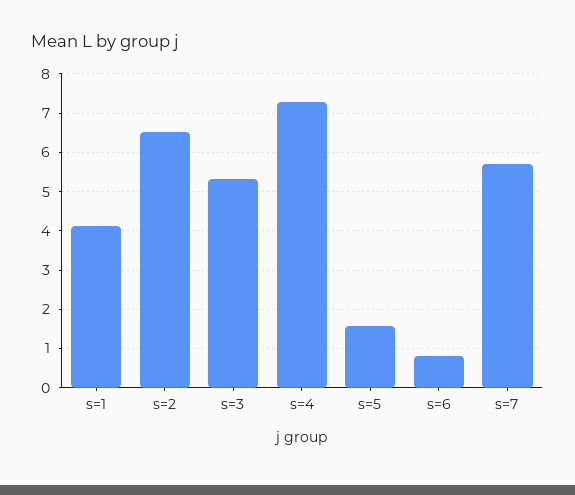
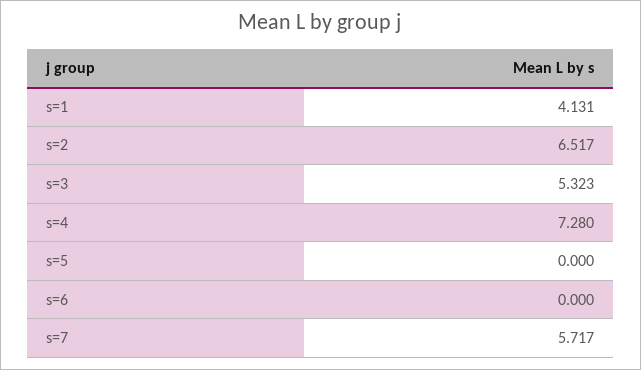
s=5: 1.6 -> 0
s=6: 0.8 -> 0

